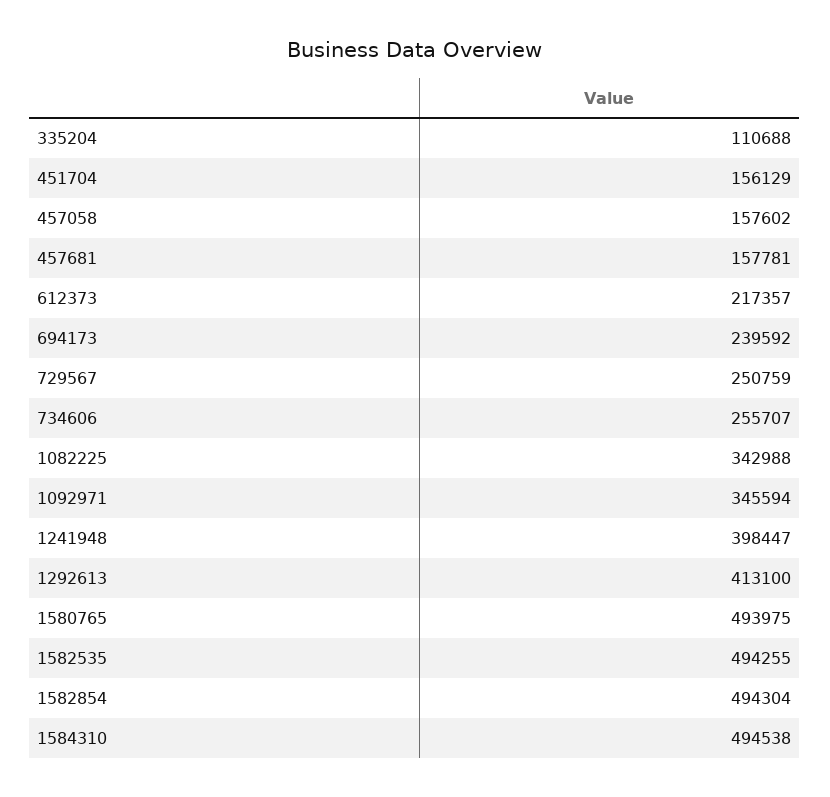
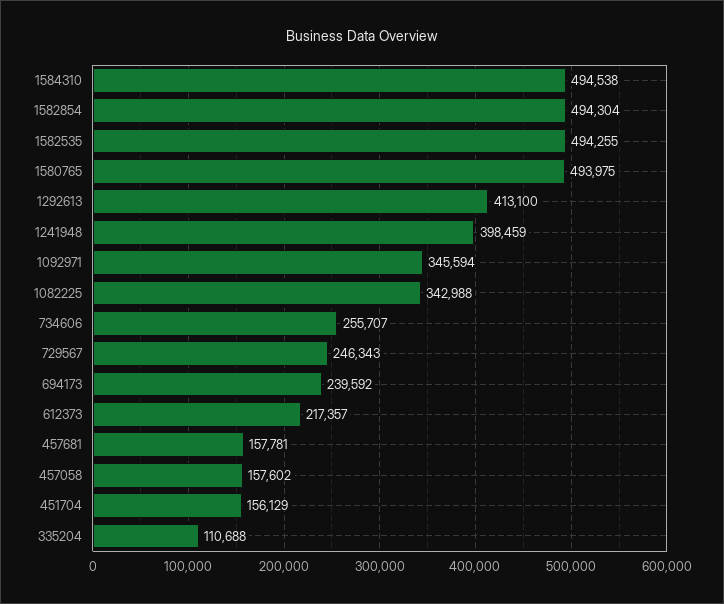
729567: 250759 -> 246343
1241948: 398447 -> 398459

